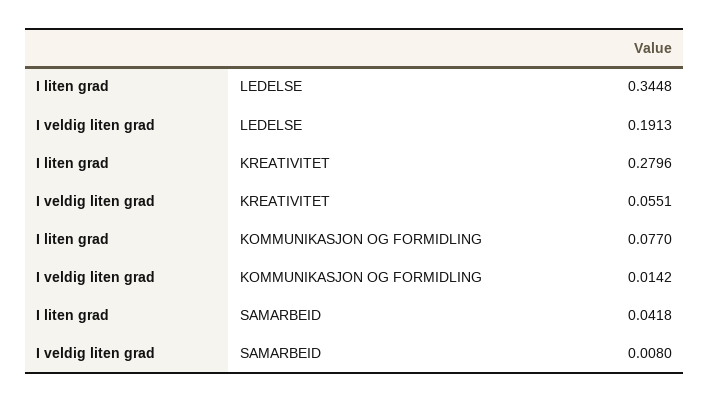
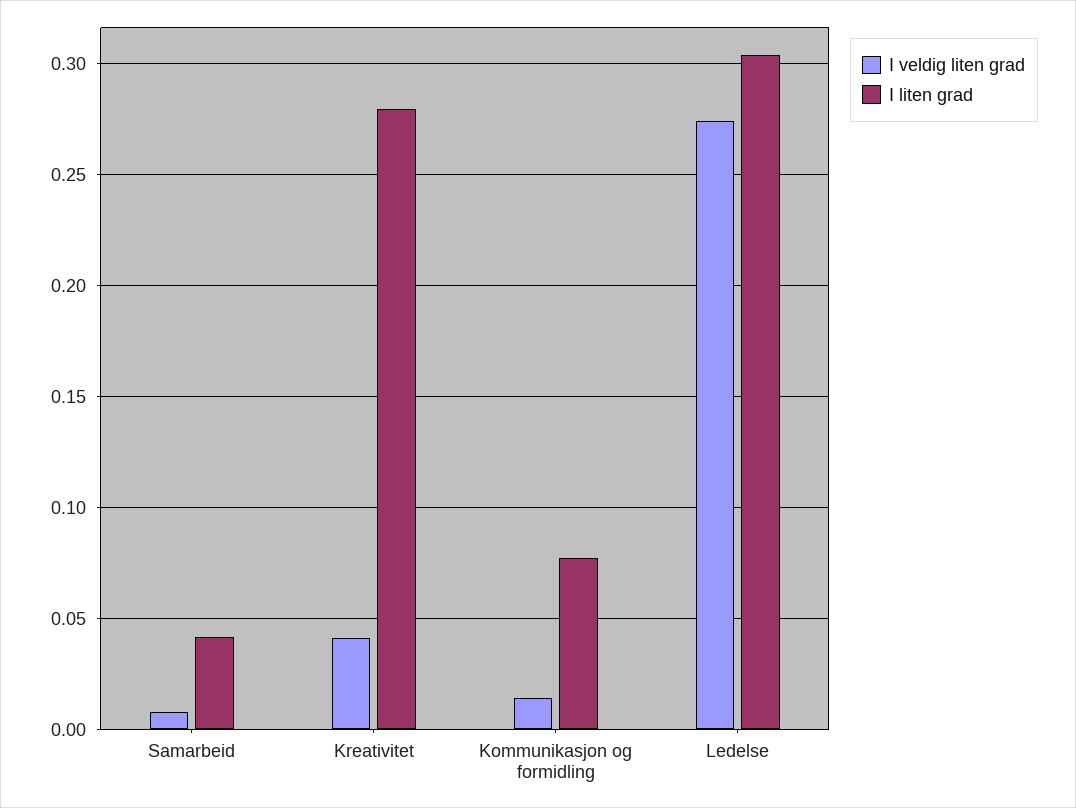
I liten grad, LEDELSE: 0.3448 -> 0.305
I veldig liten grad, LEDELSE: 0.1913 -> 0.275
I veldig liten grad, KREATIVITET: 0.0551 -> 0.04

